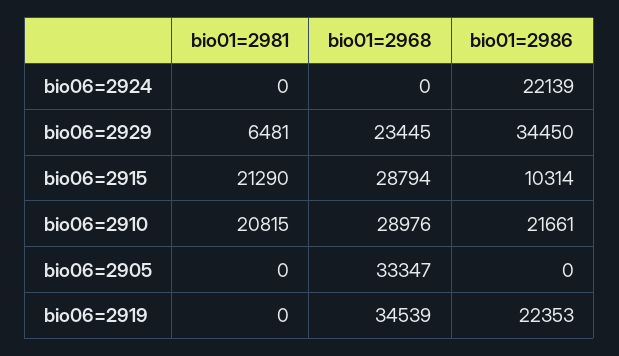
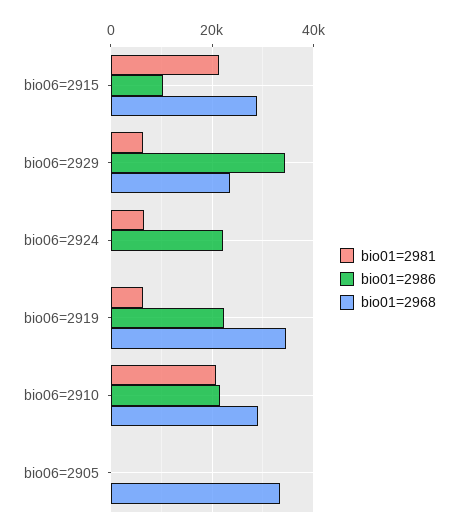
bio01=2981, bio06=2924: 0 -> 6000
bio01=2981, bio06=2919: 0 -> 6000

